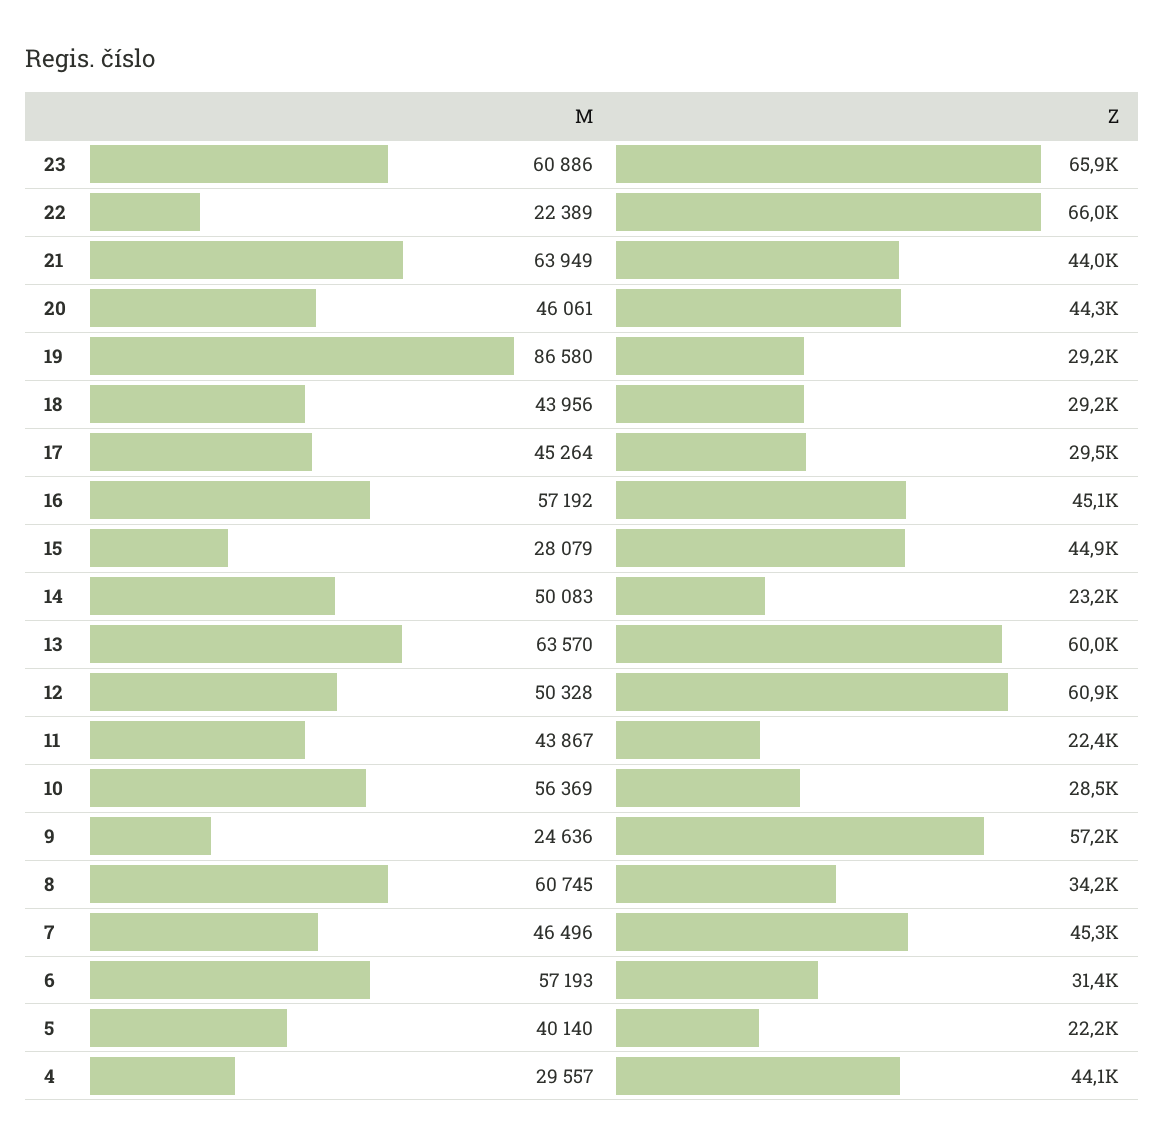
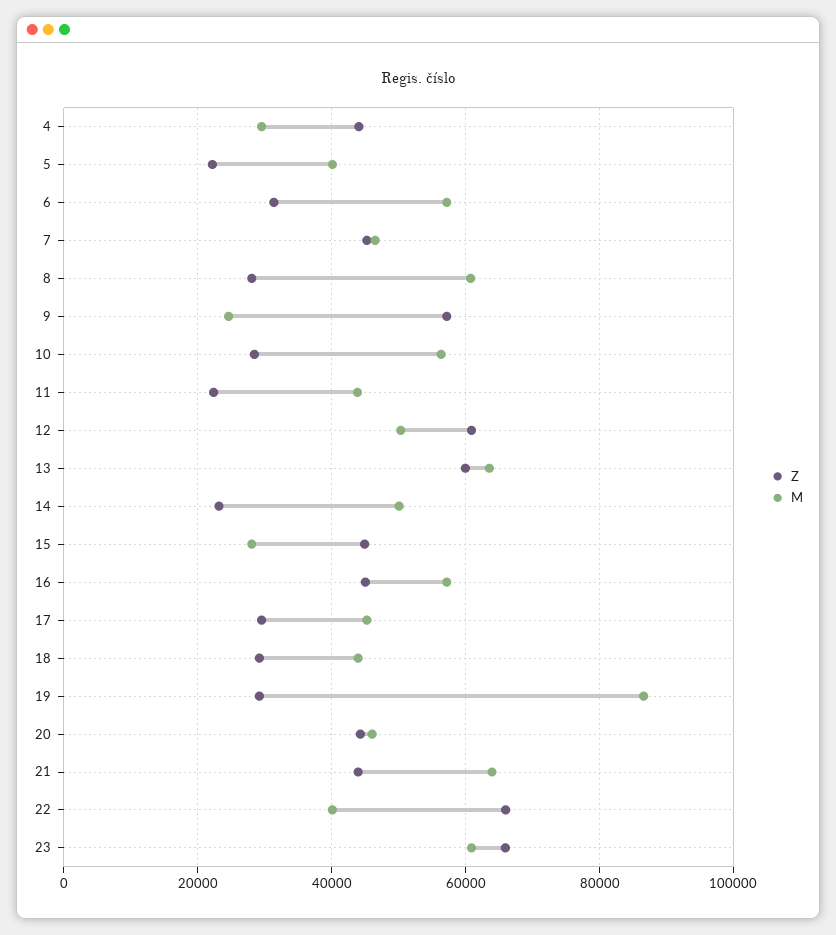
M, 22: 22389 -> 40000
Z, 8: 34200 -> 28000

